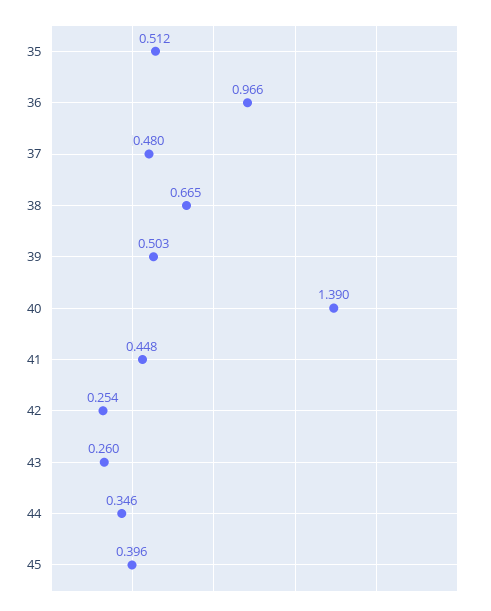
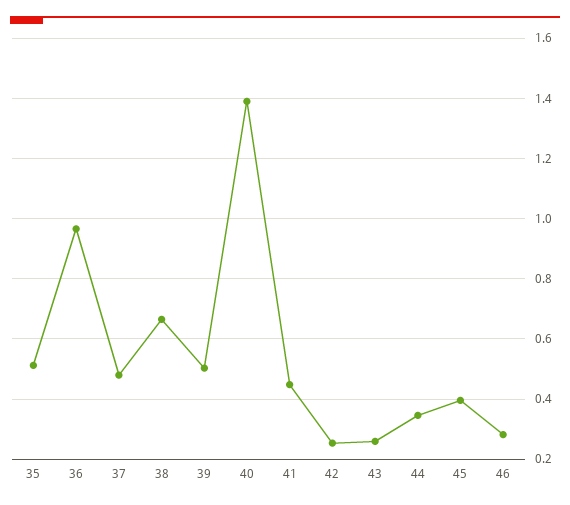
46: none -> 0.28

